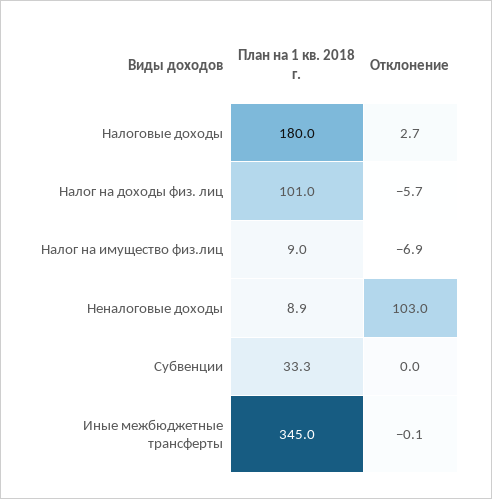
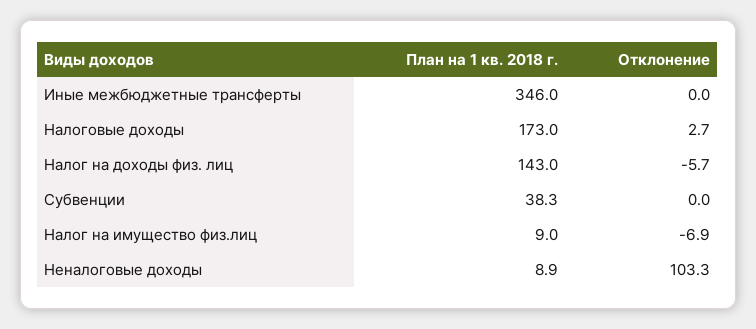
План на 1 кв. 2018 г., Налоговые доходы: 180 -> 173
План на 1 кв. 2018 г., Налог на доходы физ. лиц: 101 -> 143
Отклонение, Неналоговые доходы: 103 -> 103.3
План на 1 кв. 2018 г., Субвенции: 33.3 -> 38.3
План на 1 кв. 2018 г., Иные межбюджетные трансферты: 345 -> 346
Отклонение, Иные межбюджетные трансферты: -0.1 -> 0

